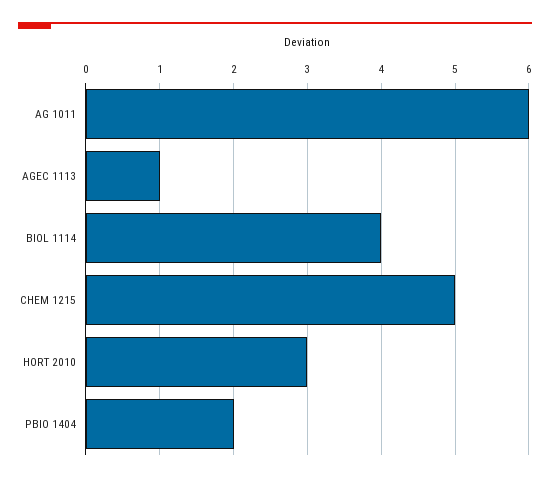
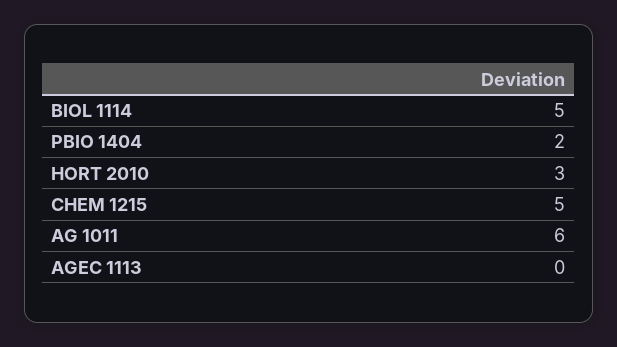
AGEC 1113: 1 -> 0
BIOL 1114: 4 -> 5

